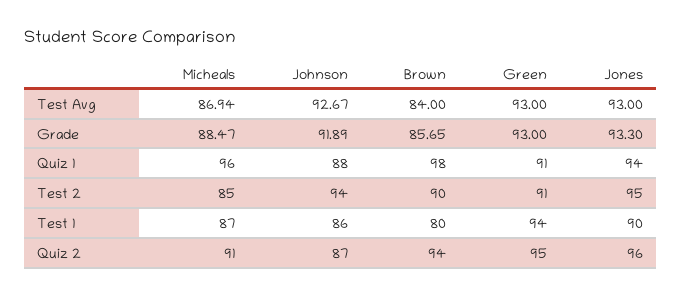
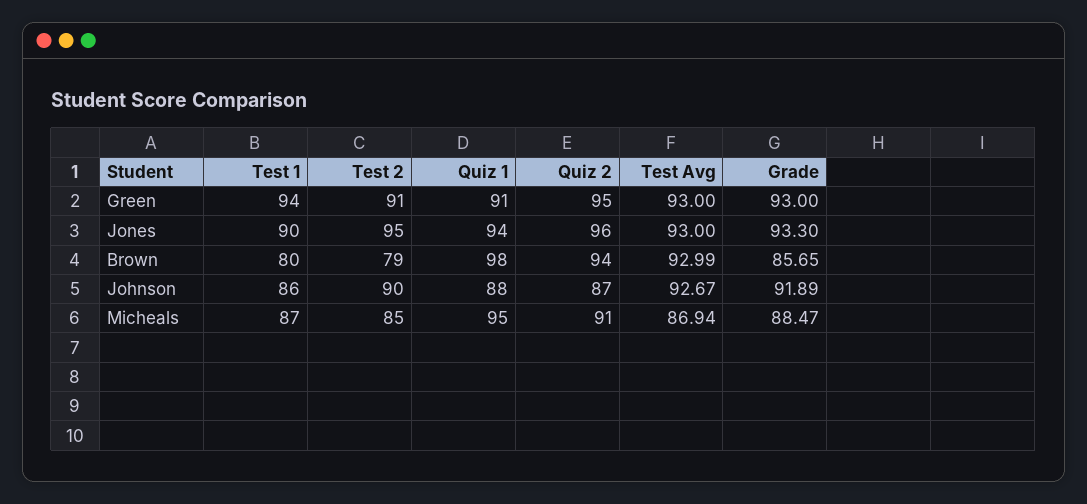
Brown, Test Avg: 84 -> 92.99
Micheals, Quiz 1: 96 -> 95
Johnson, Test 2: 94 -> 90
Brown, Test 2: 90 -> 79

